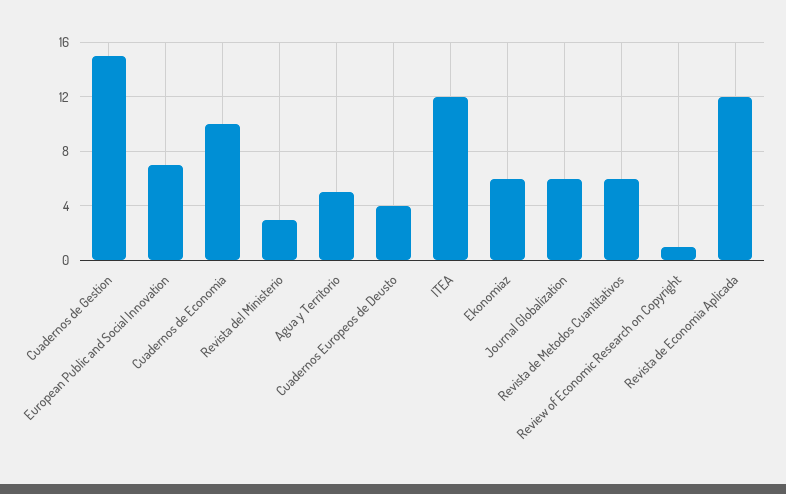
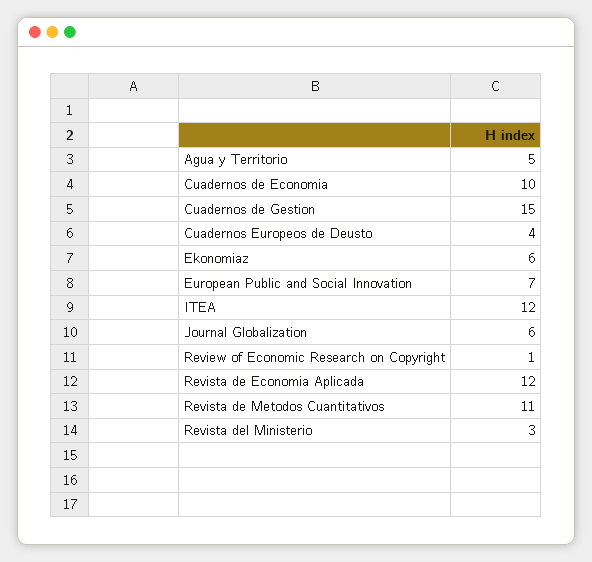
Revista de Metodos Cuantitativos: 6 -> 11

